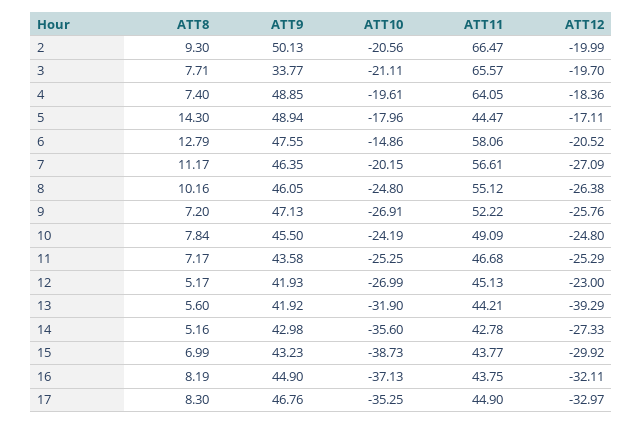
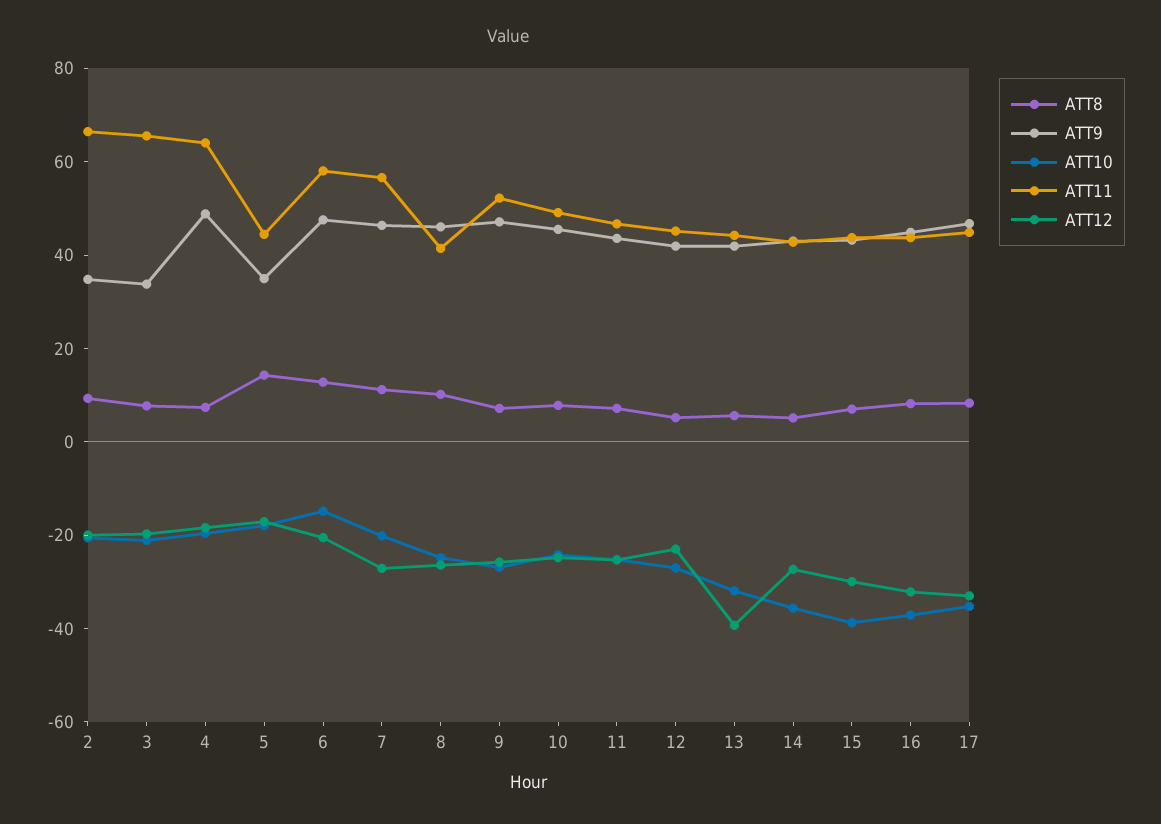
ATT9, 2: 50.13 -> 35
ATT9, 5: 48.94 -> 35
ATT11, 8: 55.12 -> 40

